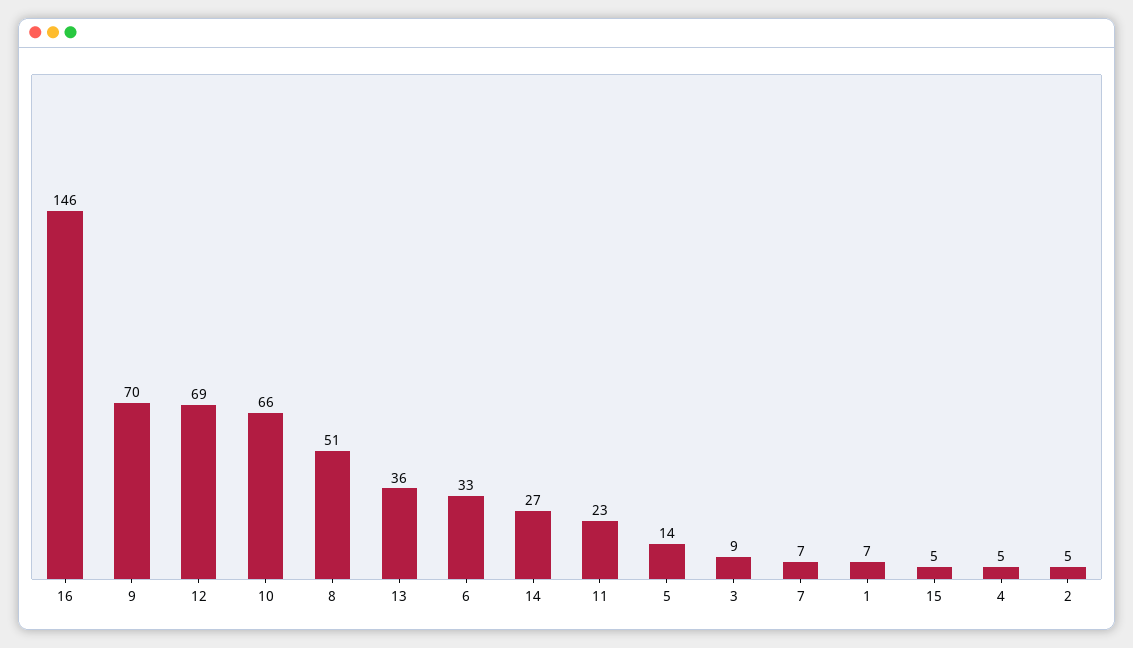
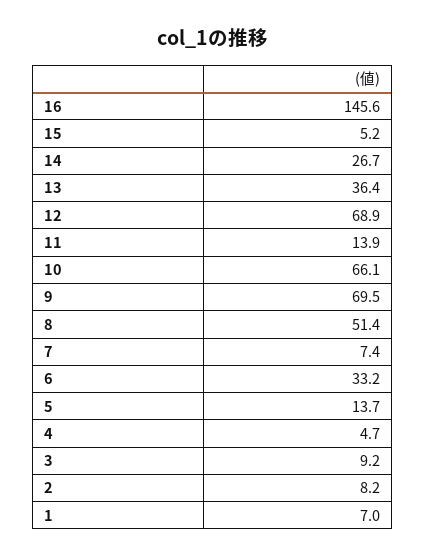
11: 23 -> 13.9
2: 5 -> 8.2

